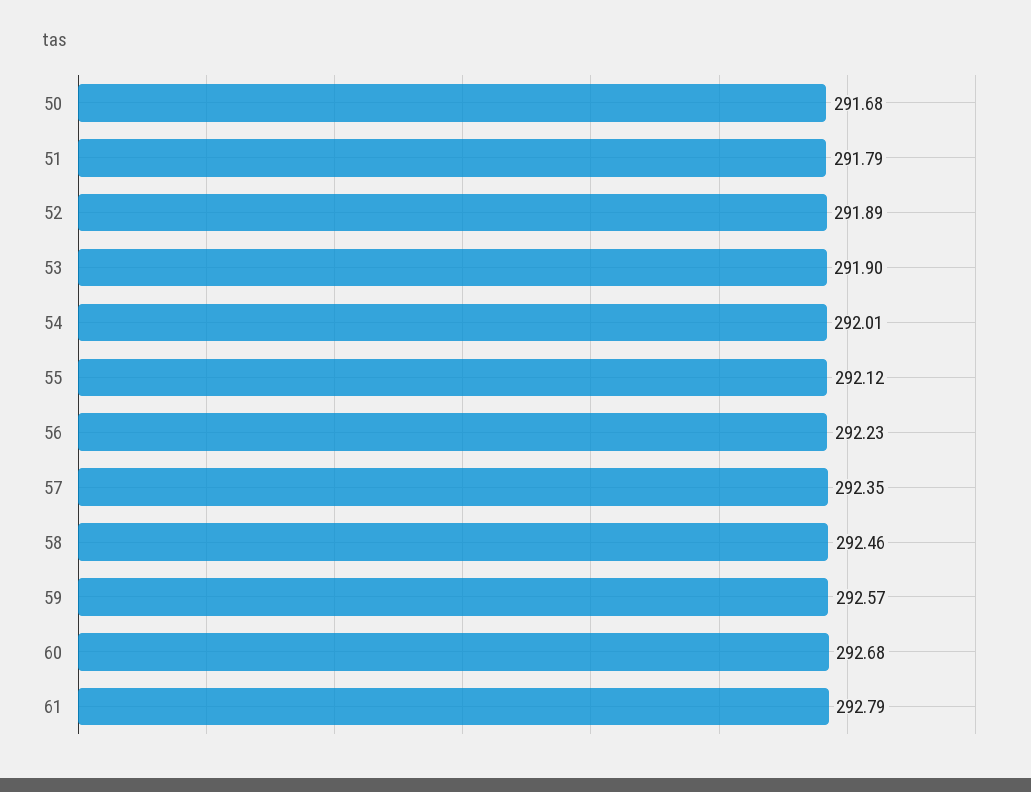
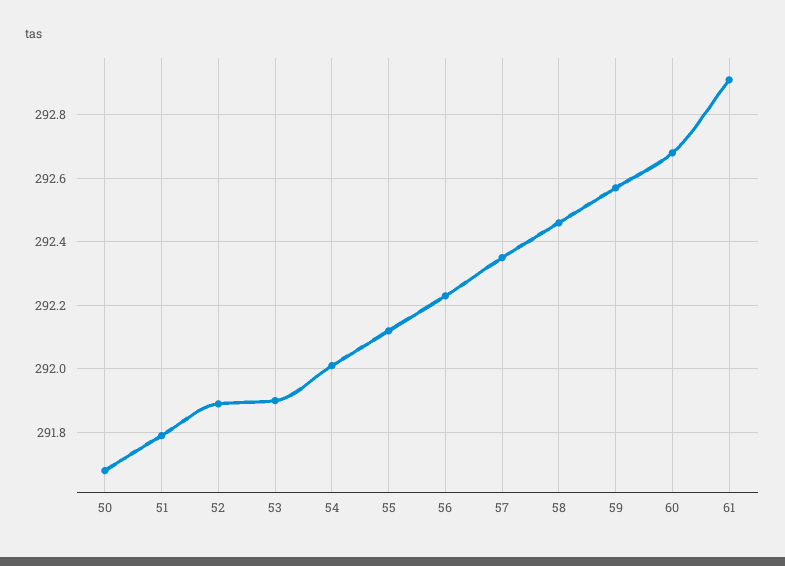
61: 292.79 -> 292.9

